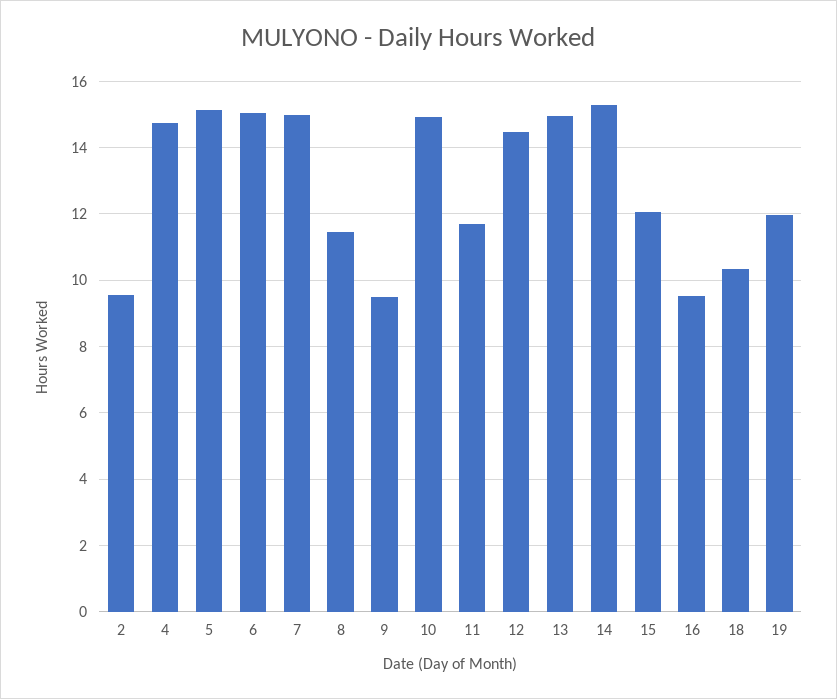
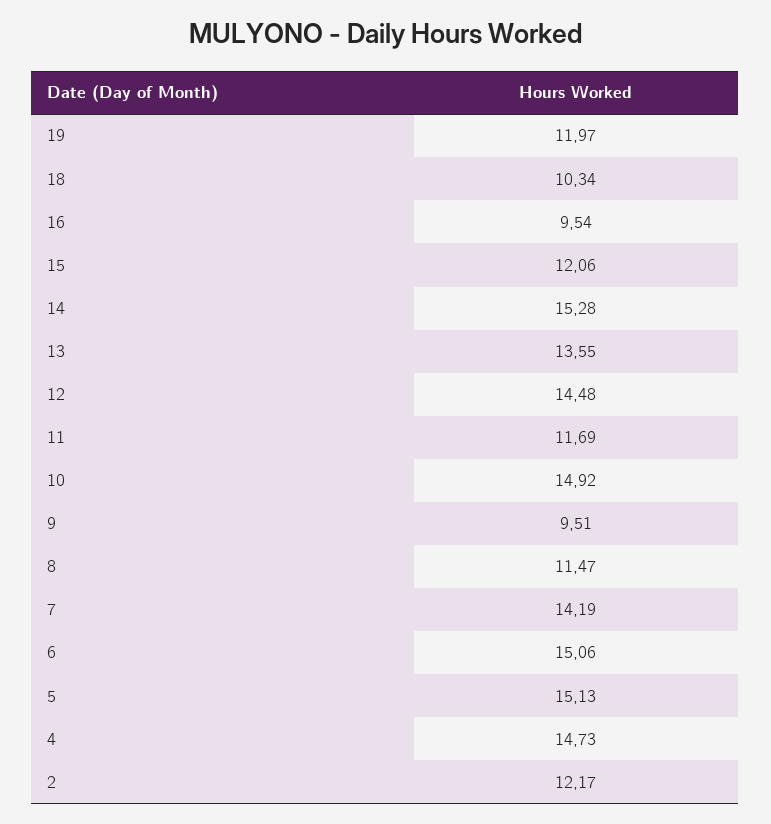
2: 9.6 -> 12.17
7: 15 -> 14.19
13: 15 -> 13.55

